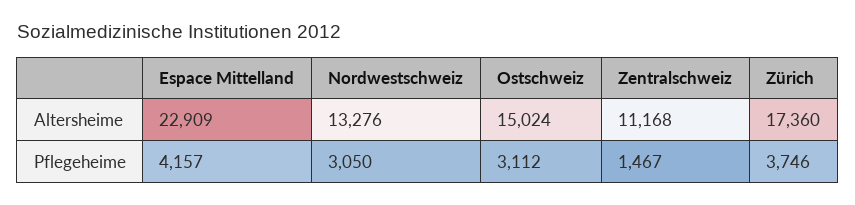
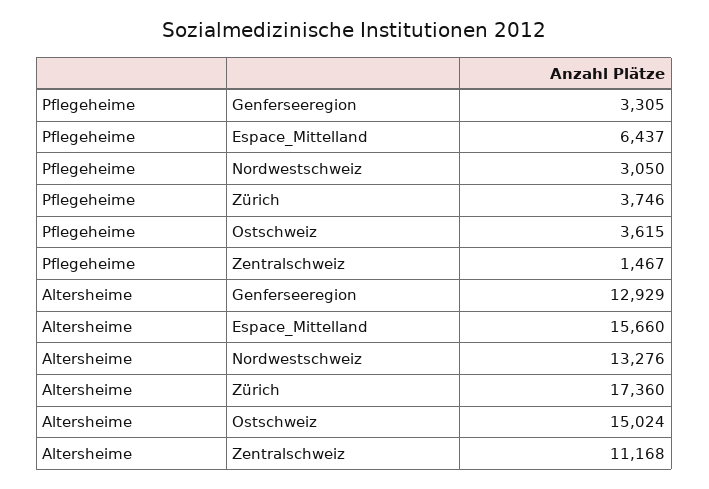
Espace Mittelland, Altersheime: 22909 -> 15660
Espace Mittelland, Pflegeheime: 4157 -> 6437
Ostschweiz, Pflegeheime: 3112 -> 3615
Genferseeregion, Pflegeheime: none -> 3305
Genferseeregion, Altersheime: none -> 12929

